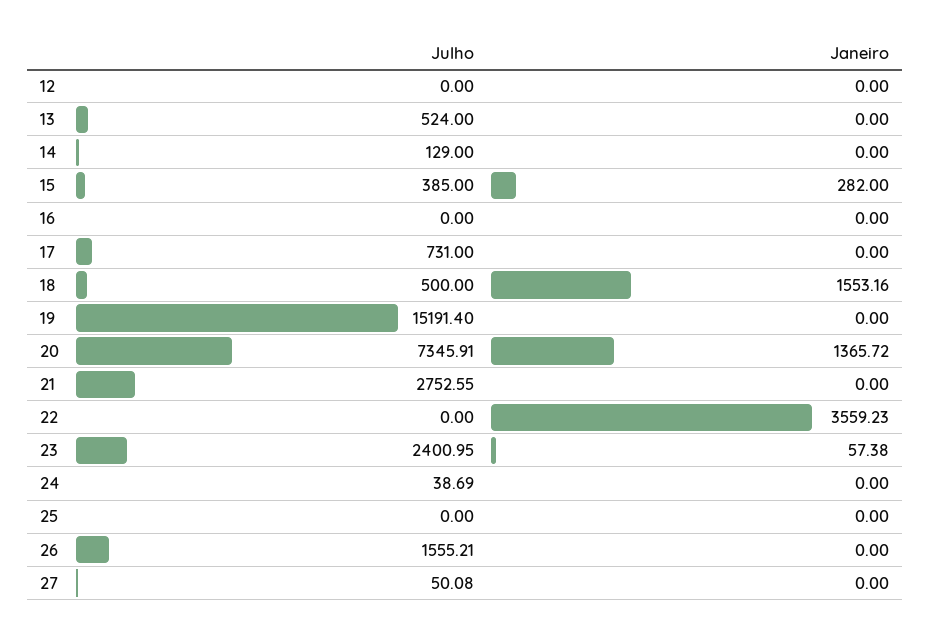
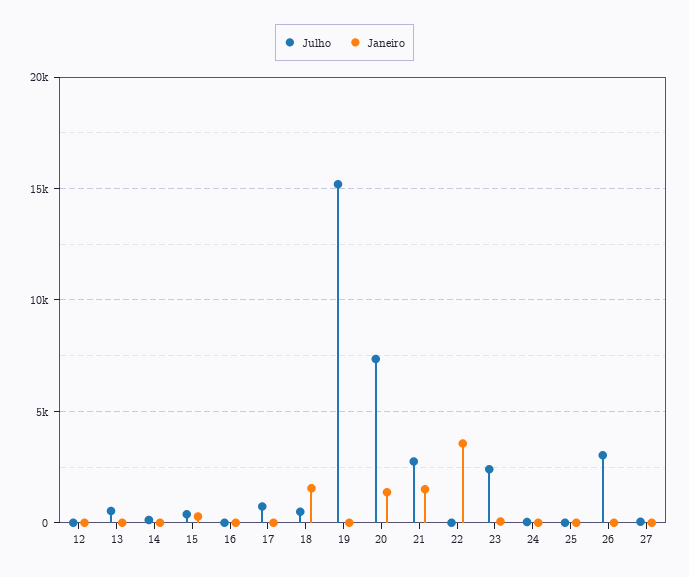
Janeiro, 21: 0 -> 1500
Julho, 26: 1555.21 -> 3000

